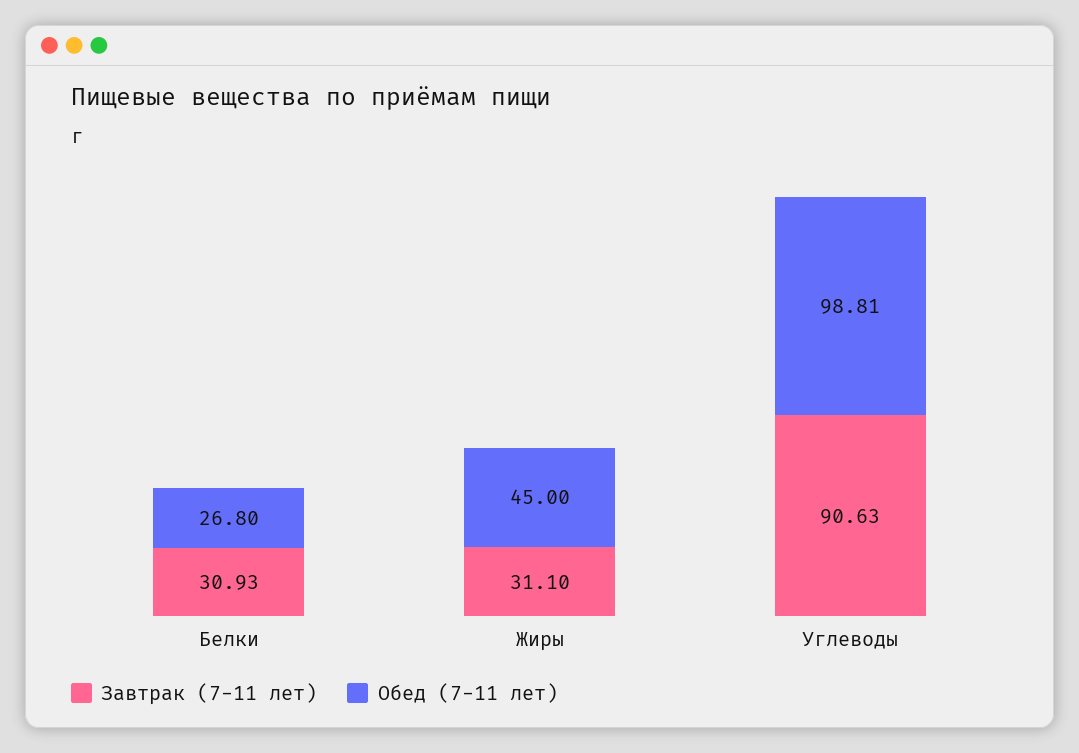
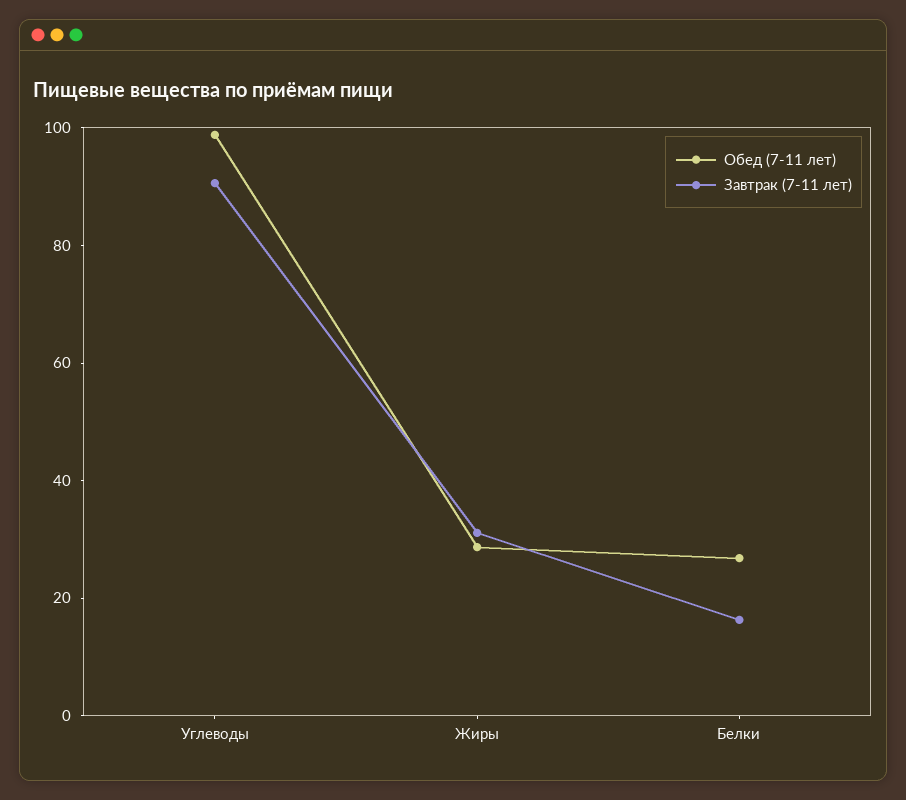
Завтрак (7-11 лет), Белки: 30.93 -> 15
Обед (7-11 лет), Жиры: 45 -> 30

